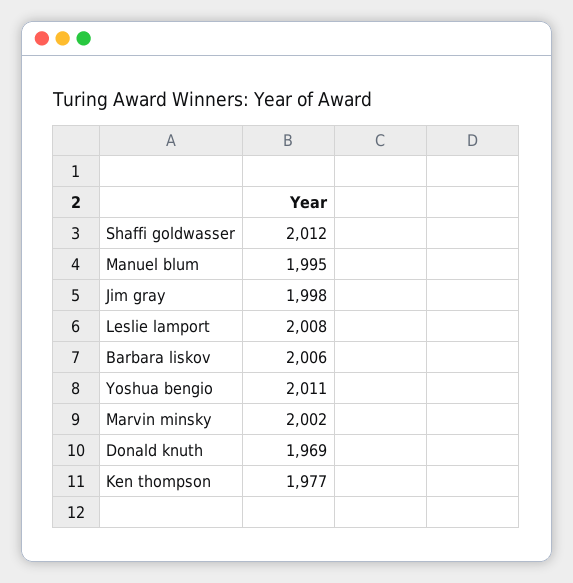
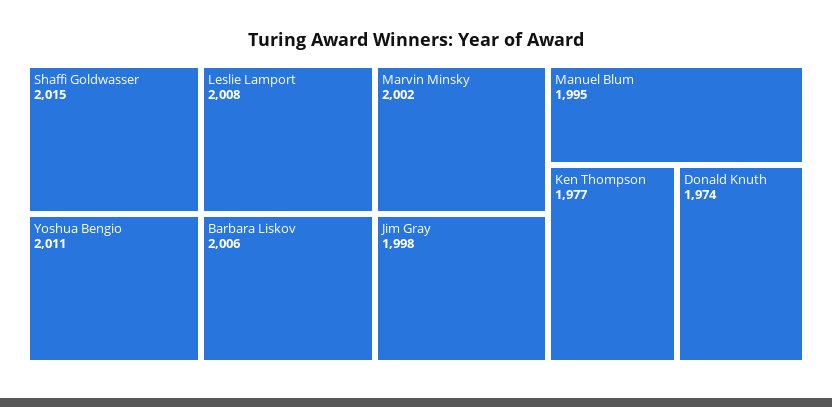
Shaffi goldwasser: 2012 -> 2015
Donald knuth: 1969 -> 1974

